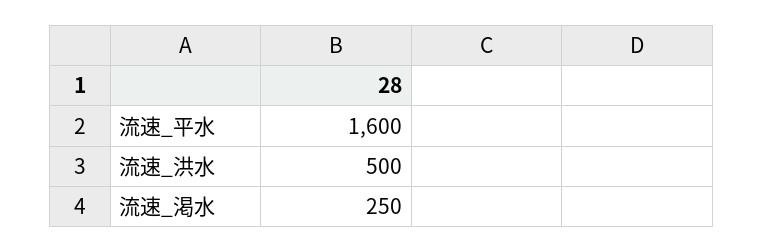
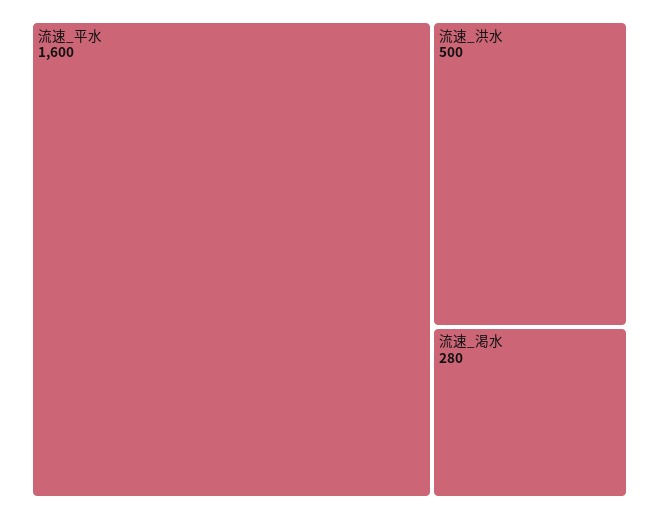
流速_渇水: 250 -> 280

